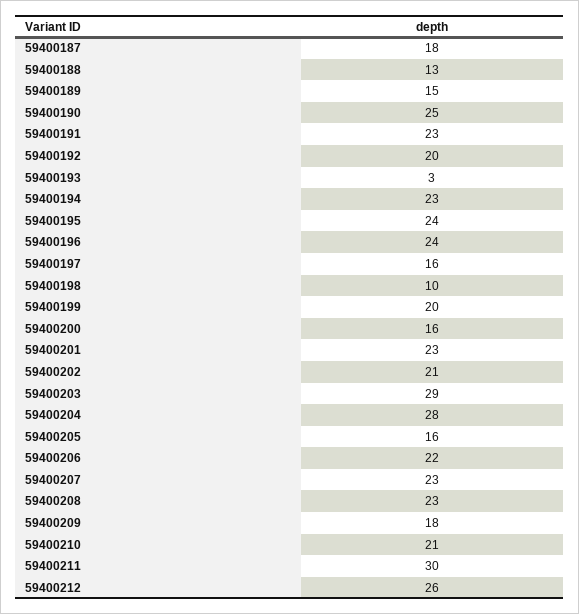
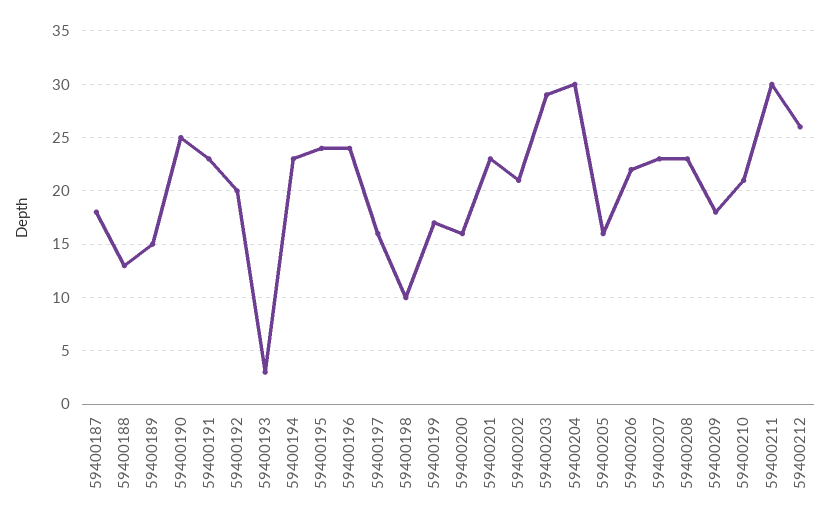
59400199: 20 -> 17
59400204: 28 -> 30

